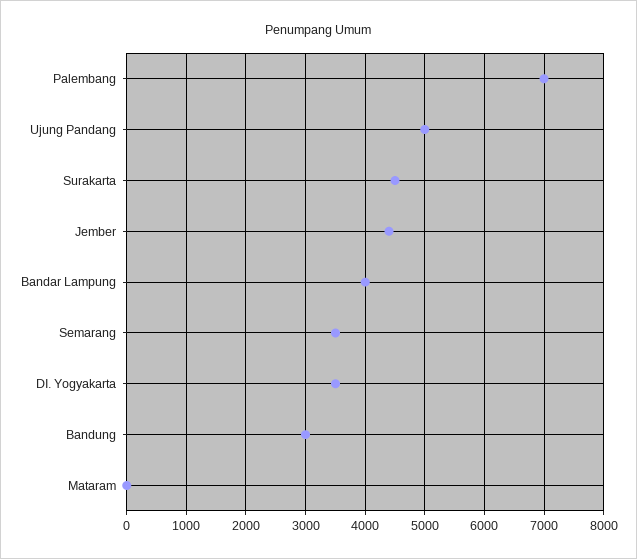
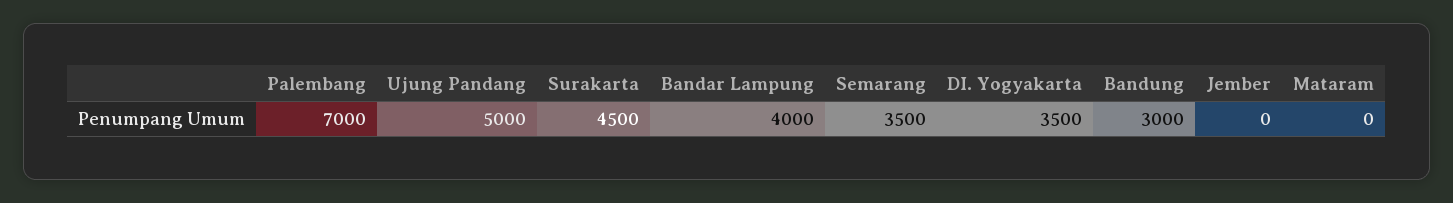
Jember: 4400 -> 0

